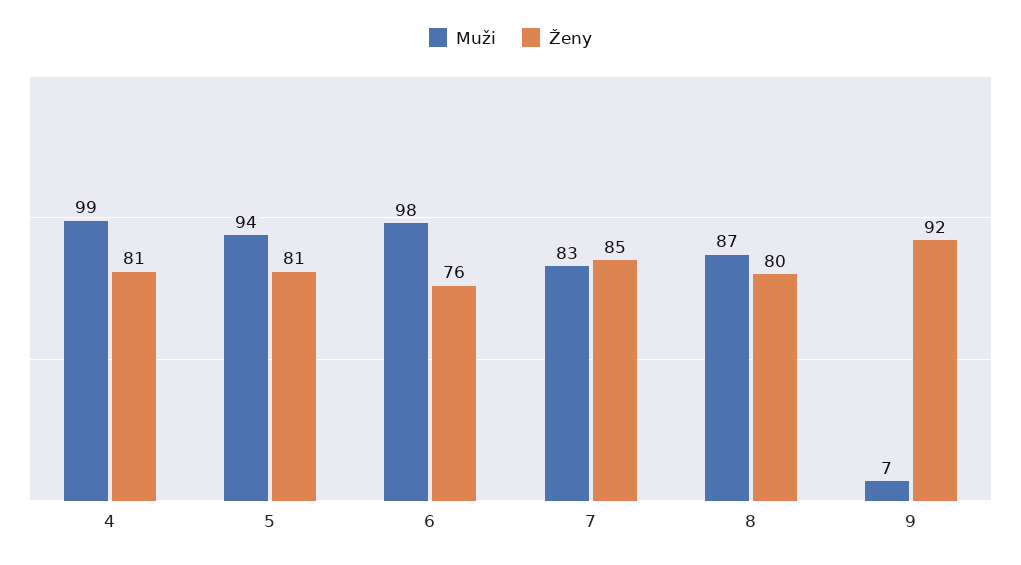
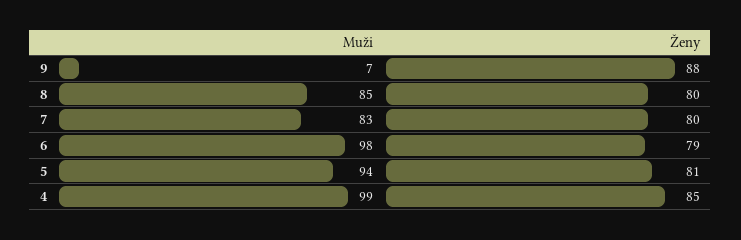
Ženy, 4: 81 -> 85
Ženy, 6: 76 -> 79
Ženy, 7: 85 -> 80
Muži, 8: 87 -> 85
Ženy, 9: 92 -> 88

